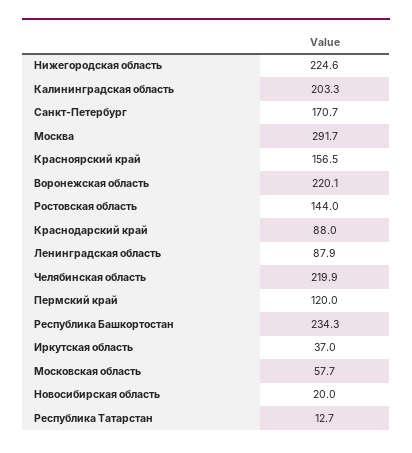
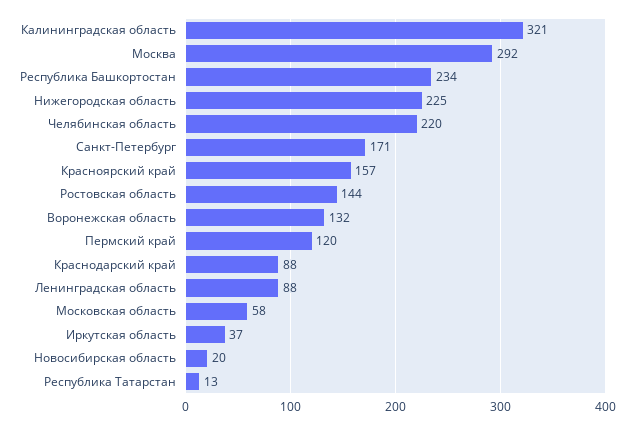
Калининградская область: 203.3 -> 321
Воронежская область: 220.1 -> 132

